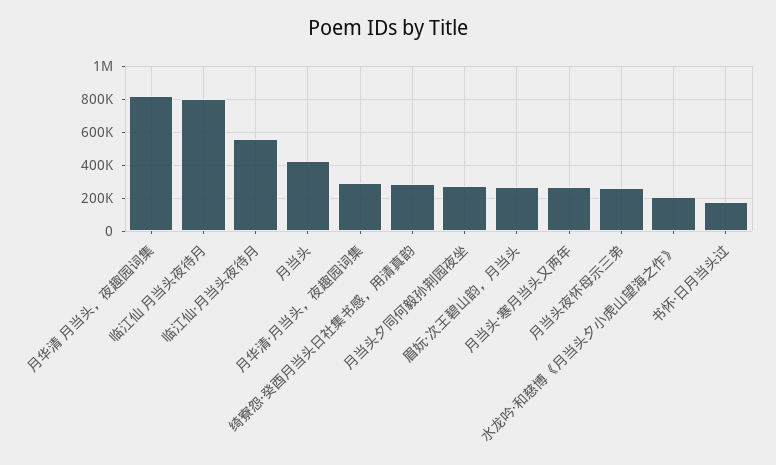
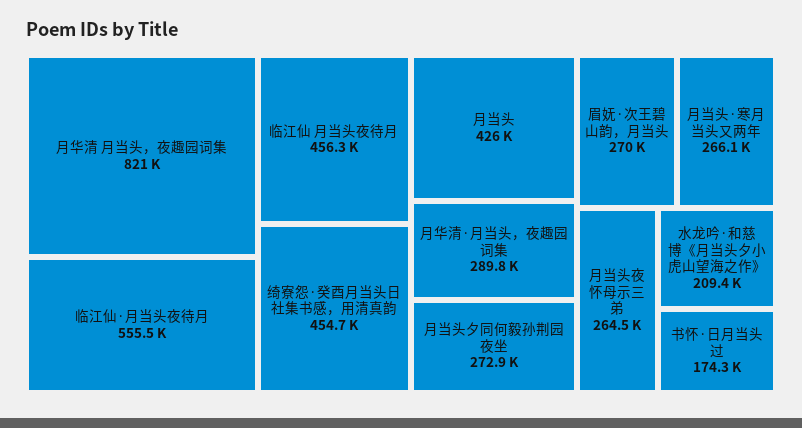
临江仙 月当头夜待月: 800000 -> 456300
绮寮怨·癸酉月当头日社集书感，用清真韵: 300000 -> 454700

